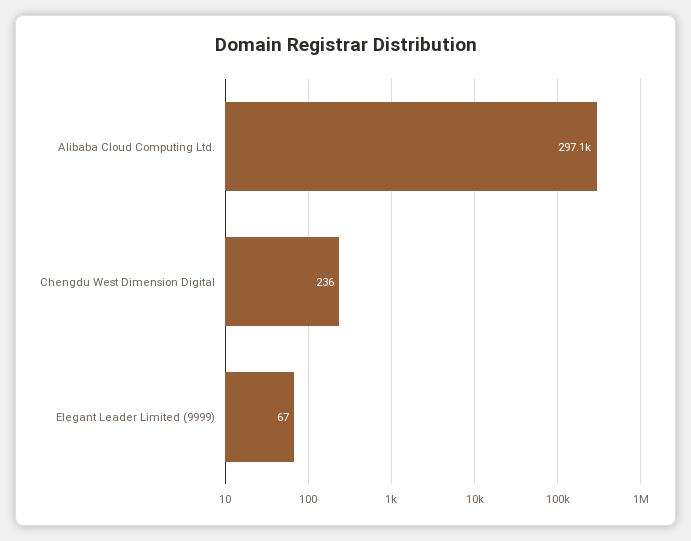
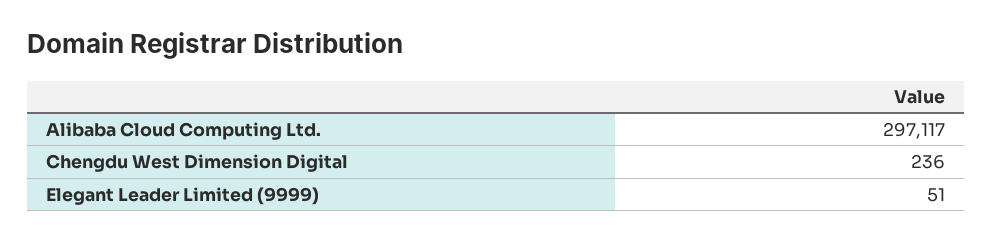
Elegant Leader Limited (9999): 67 -> 51

